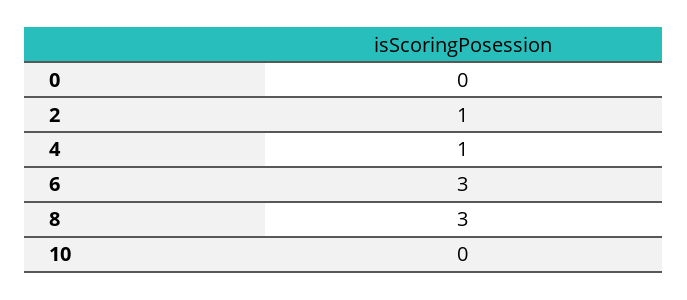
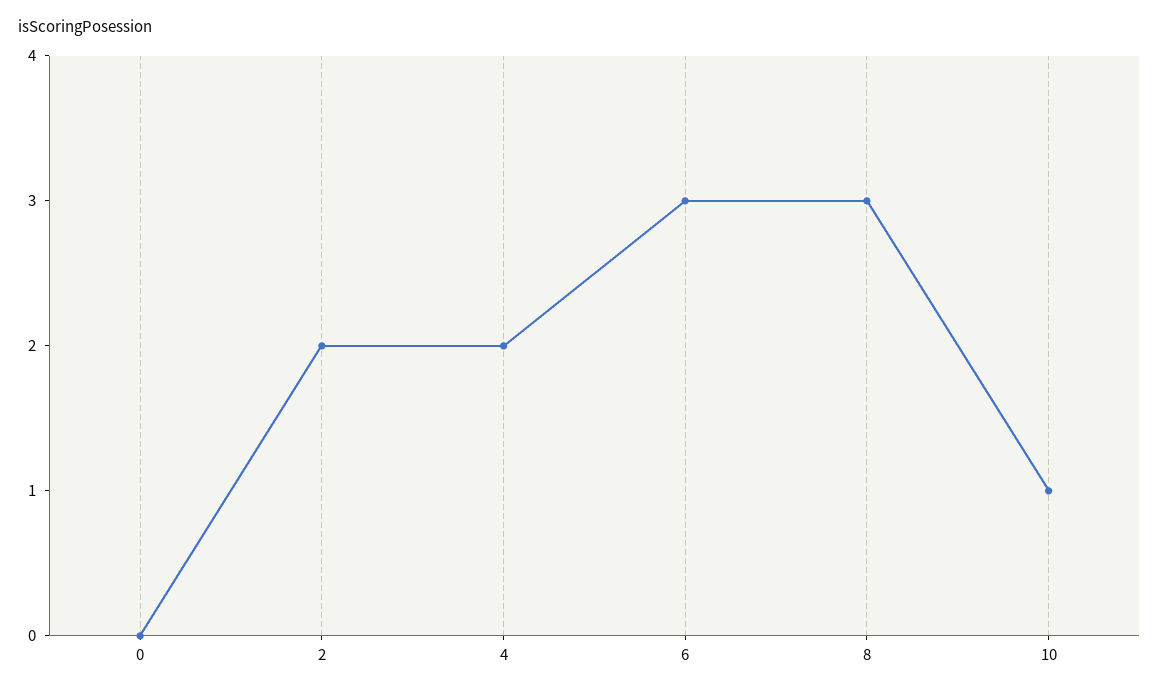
2: 1 -> 2
4: 1 -> 2
10: 0 -> 1

